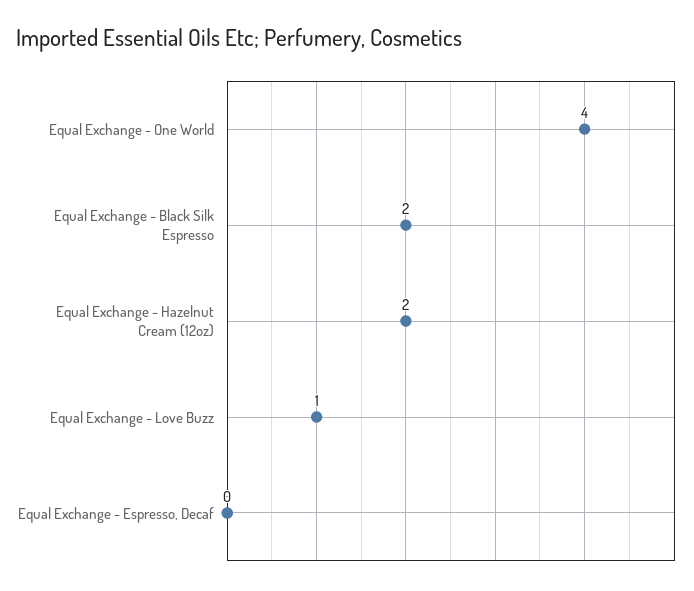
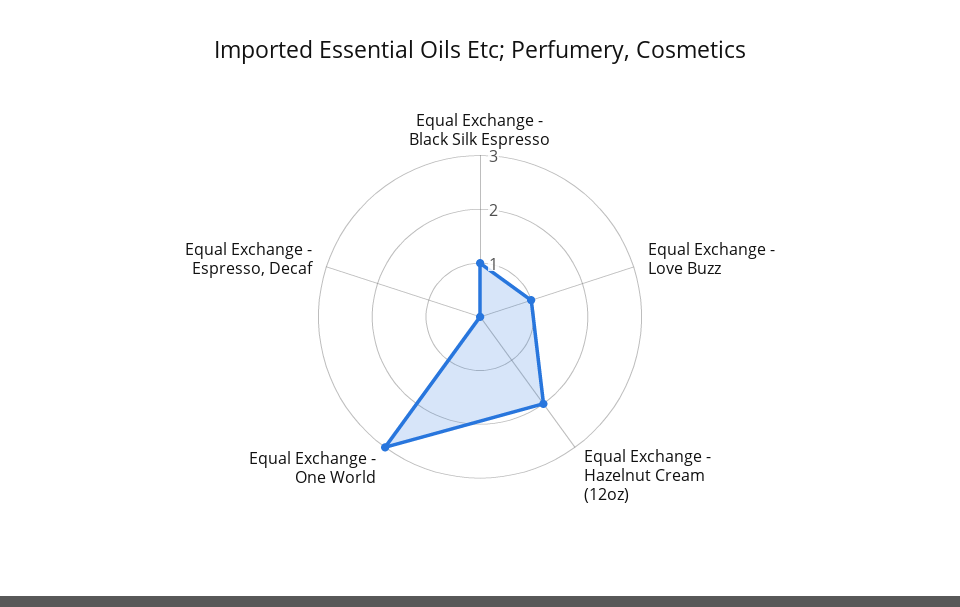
Equal Exchange - One World: 4 -> 3
Equal Exchange - Black Silk Espresso: 2 -> 1

